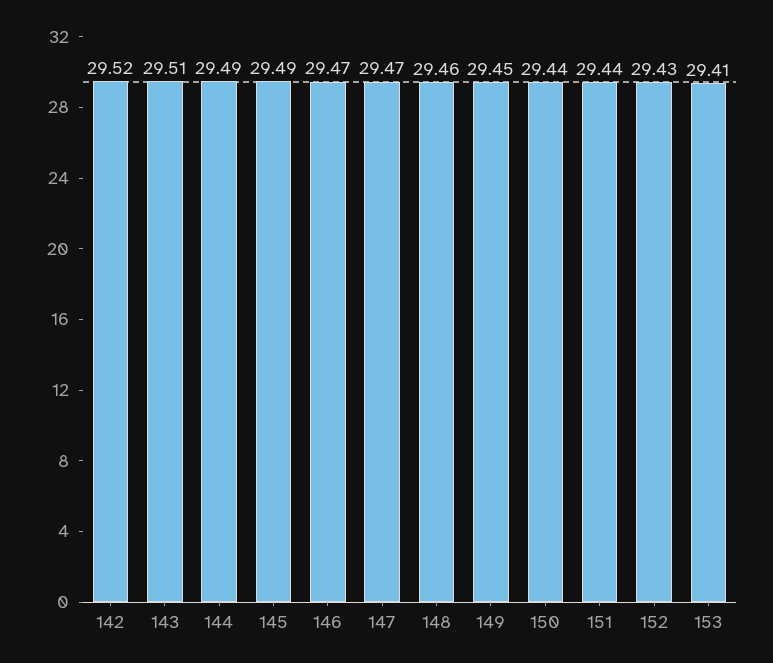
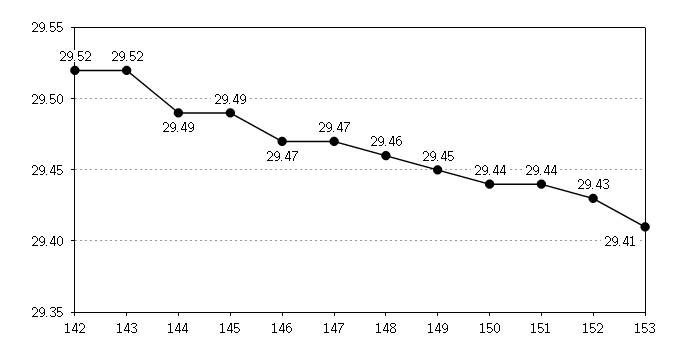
143: 29.51 -> 29.52

